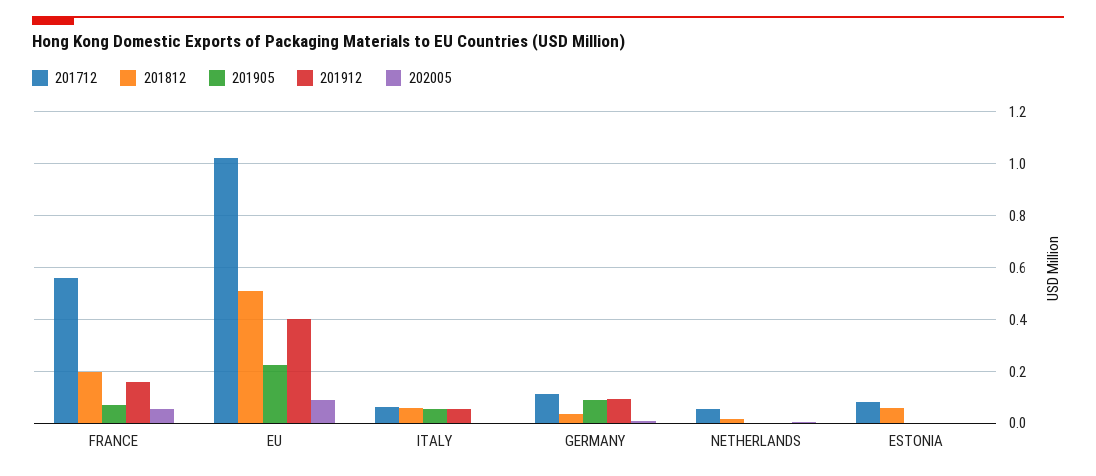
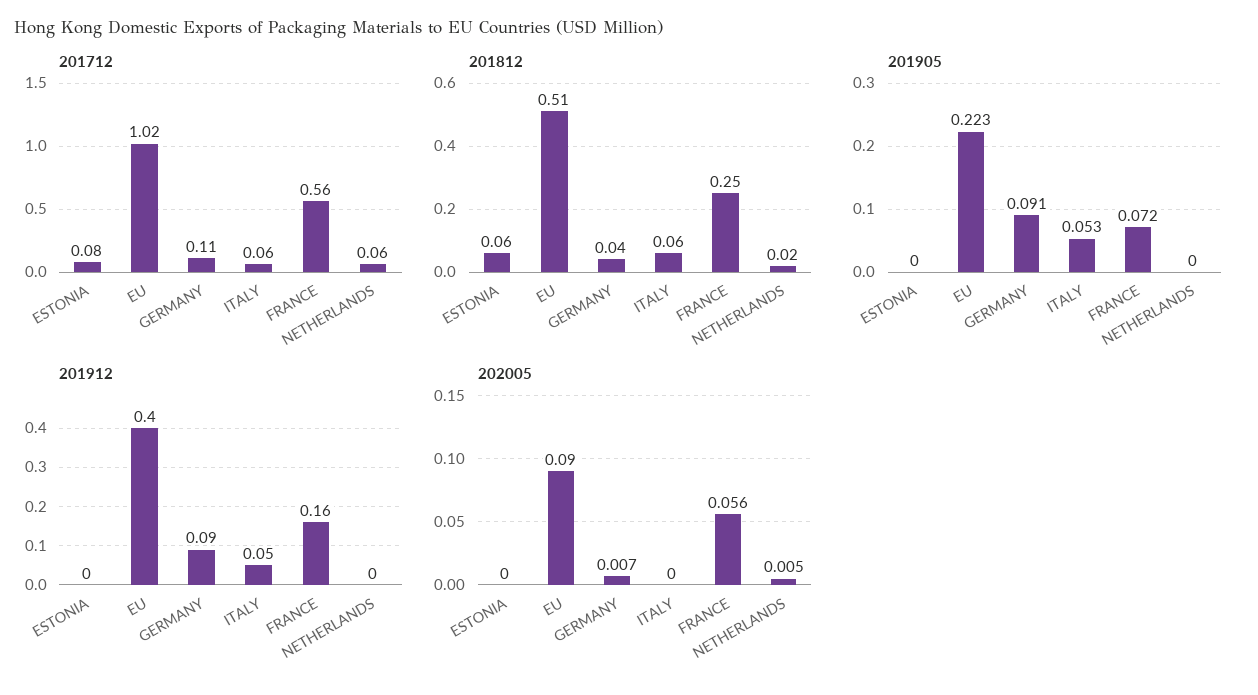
201812, FRANCE: 0.2 -> 0.25

